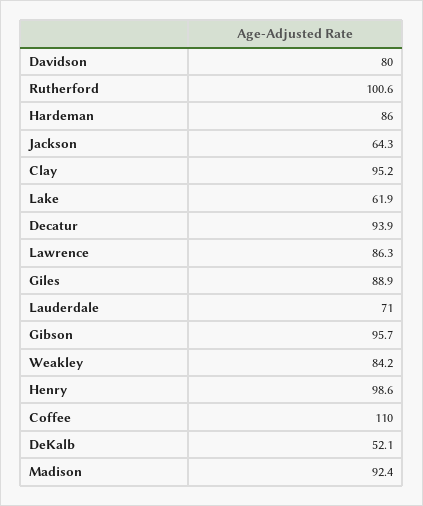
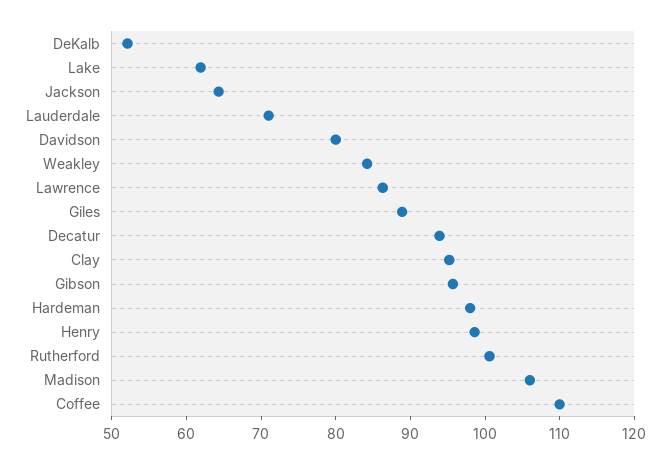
Hardeman: 86 -> 98
Madison: 92.4 -> 106

